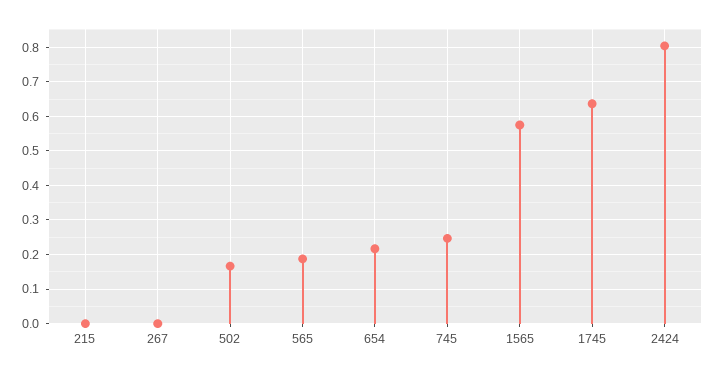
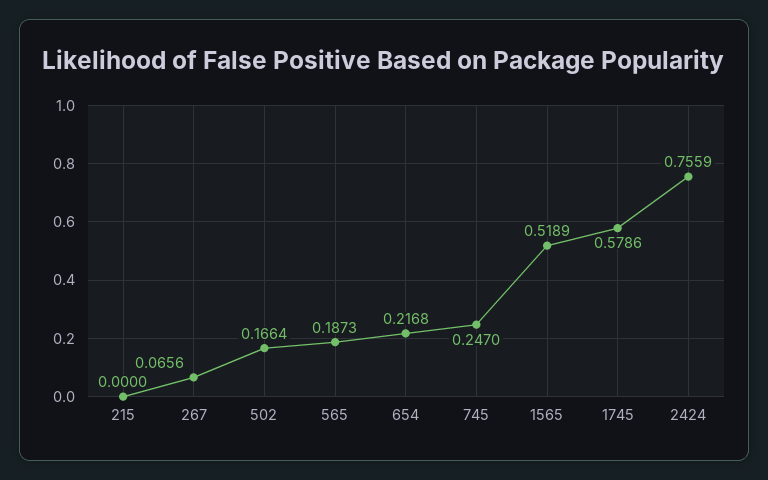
267: 0 -> 0.0656
1565: 0.58 -> 0.5189
1745: 0.64 -> 0.5786
2424: 0.8 -> 0.7559

